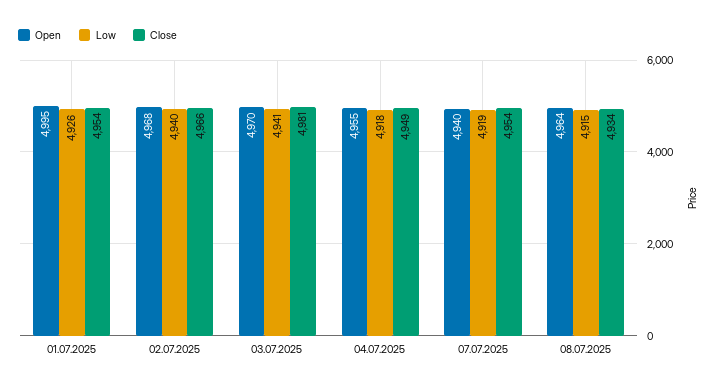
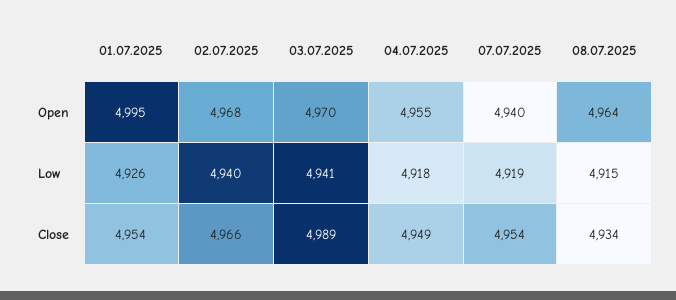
Close, 03.07.2025: 4981 -> 4989

